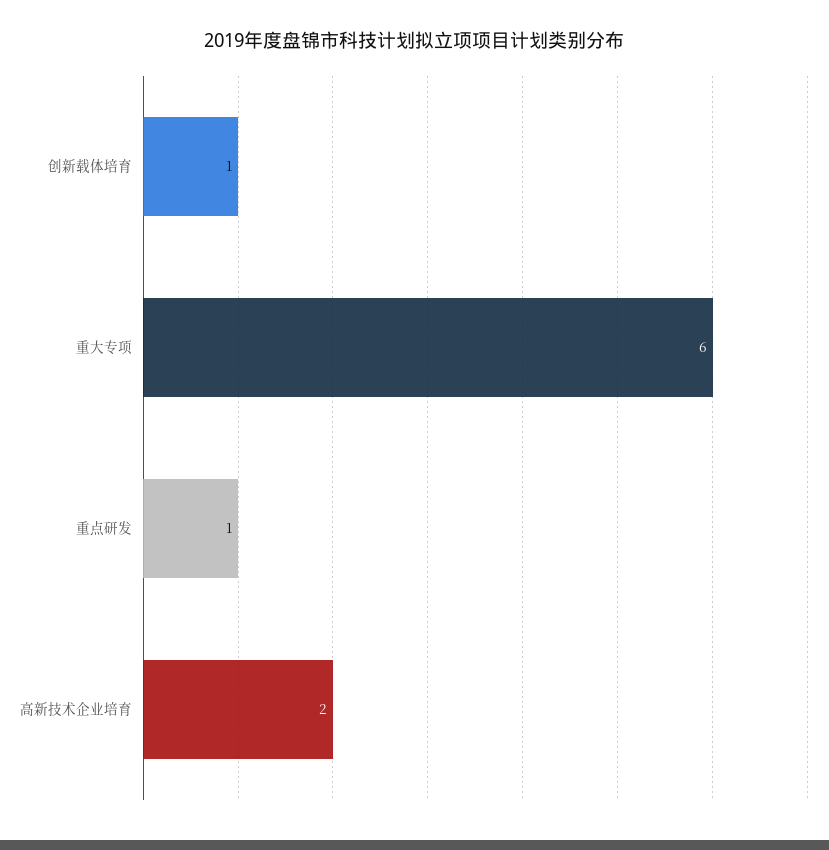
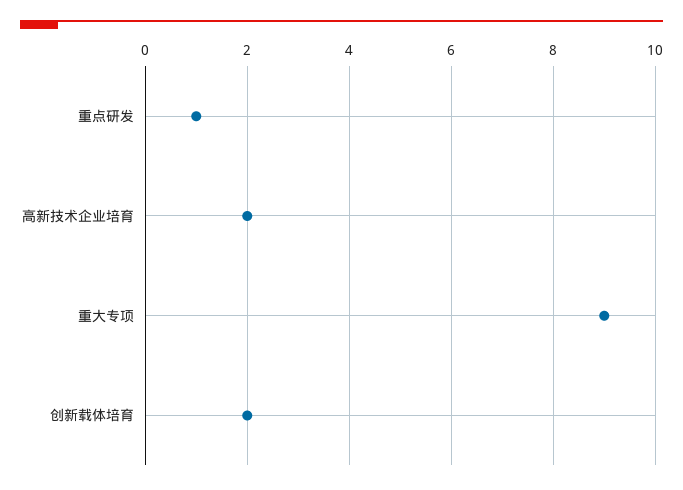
创新载体培育: 1 -> 2
重大专项: 6 -> 9

